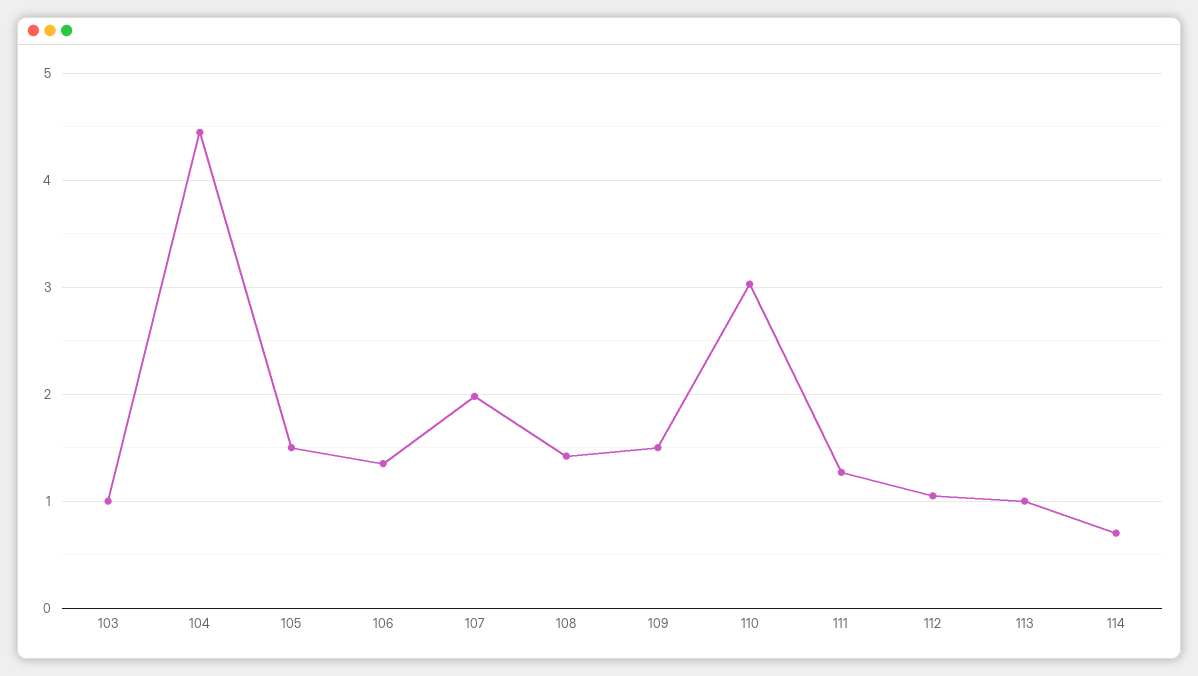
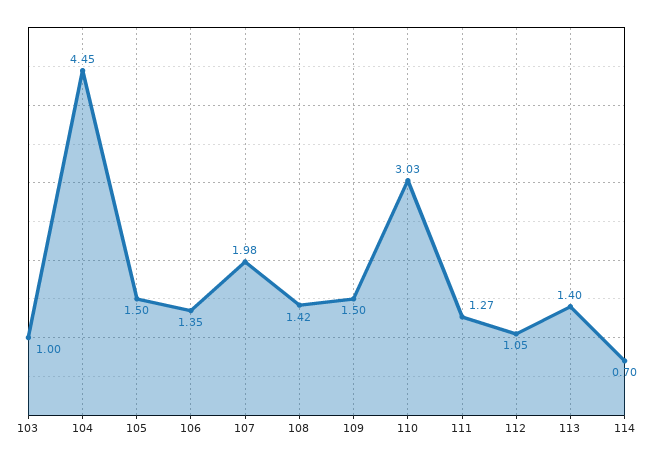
113: 1 -> 1.4

